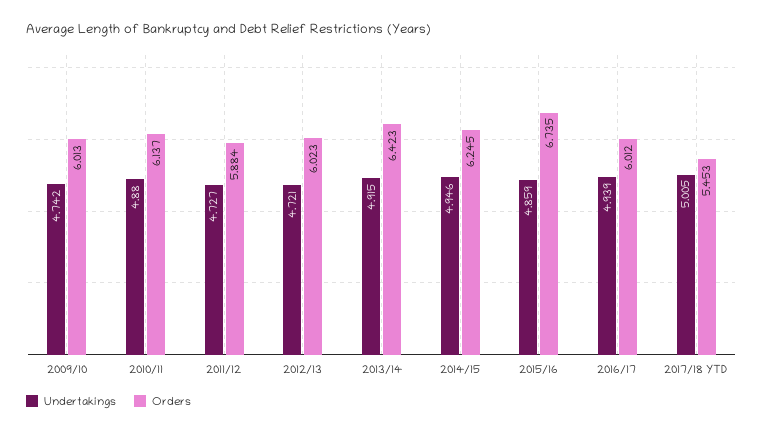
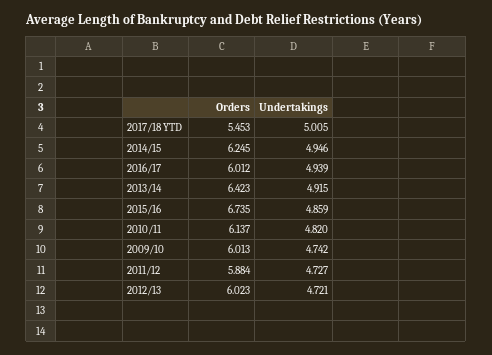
Undertakings, 2010/11: 4.88 -> 4.82

